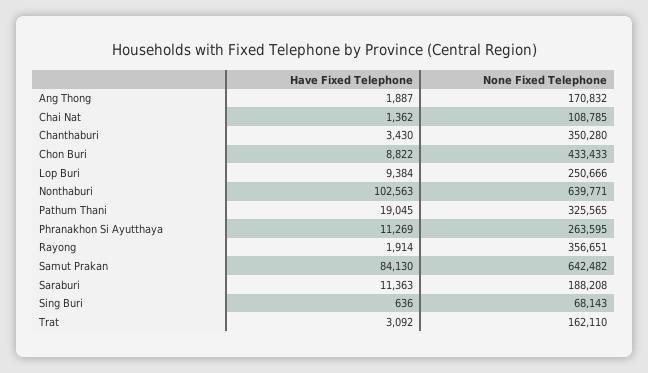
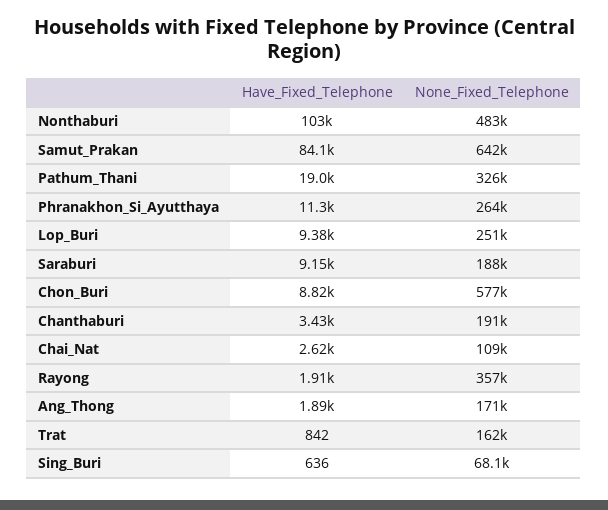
Have Fixed Telephone, Chai Nat: 1362 -> 2620
None Fixed Telephone, Chanthaburi: 350280 -> 191000
None Fixed Telephone, Chon Buri: 433433 -> 577000
None Fixed Telephone, Nonthaburi: 639771 -> 483000
Have Fixed Telephone, Saraburi: 11363 -> 9150
Have Fixed Telephone, Trat: 3092 -> 842

